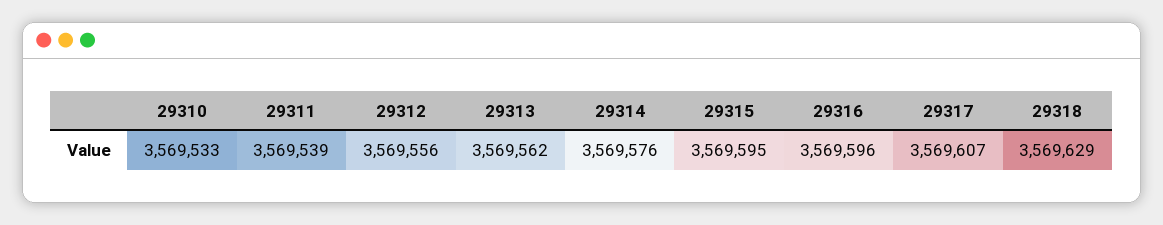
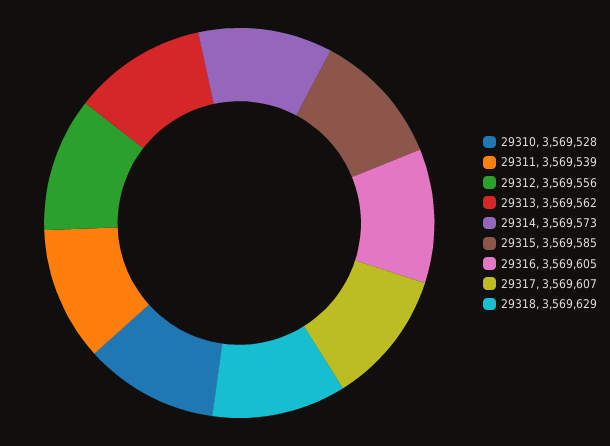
29310: 3569533 -> 3569528
29314: 3569576 -> 3569573
29315: 3569595 -> 3569585
29316: 3569596 -> 3569605

